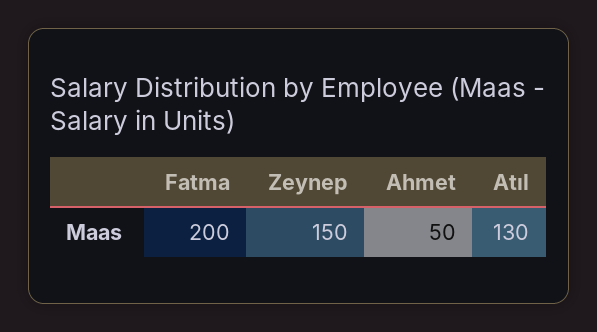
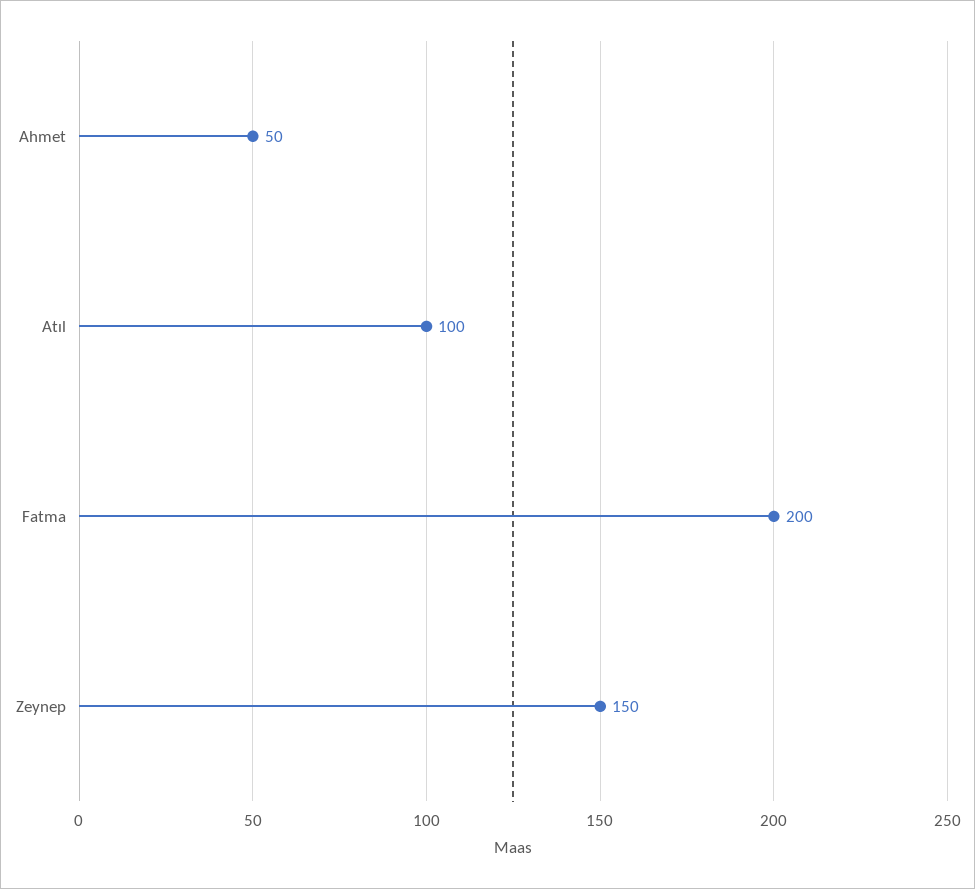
Atıl: 130 -> 100

